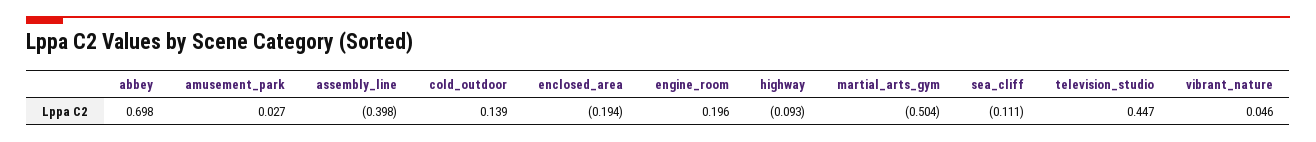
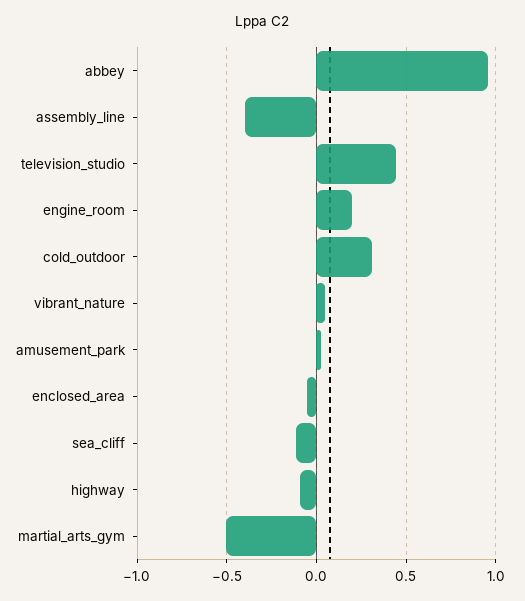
abbey: 0.698 -> 0.95
cold_outdoor: 0.139 -> 0.3
enclosed_area: -0.194 -> -0.05

